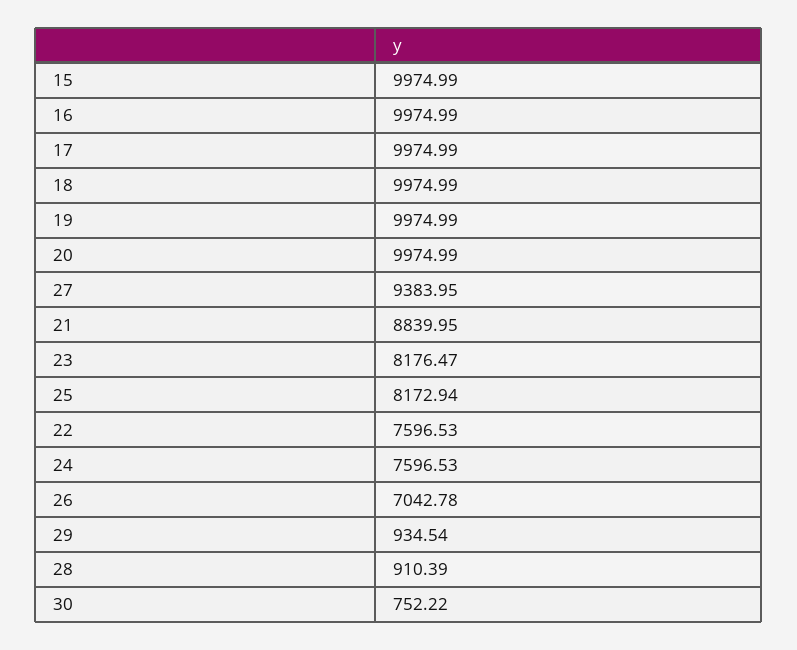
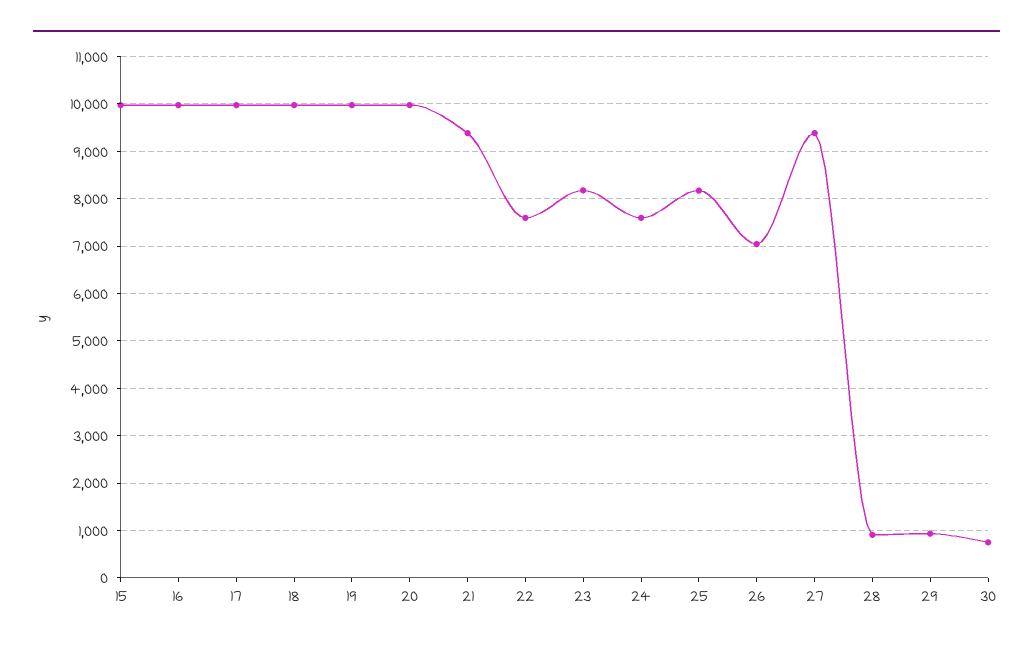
21: 8839.95 -> 9400

